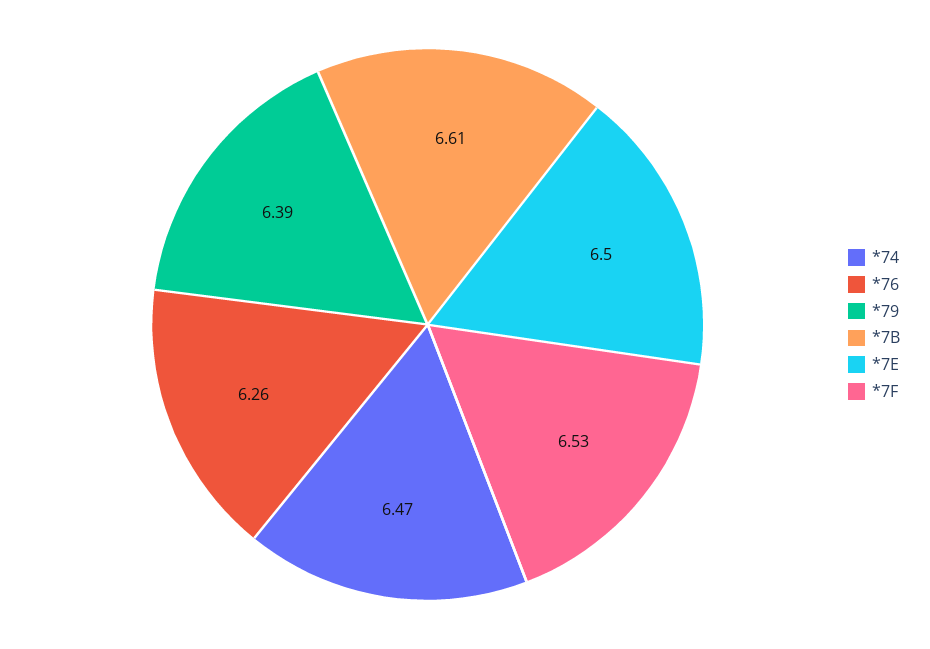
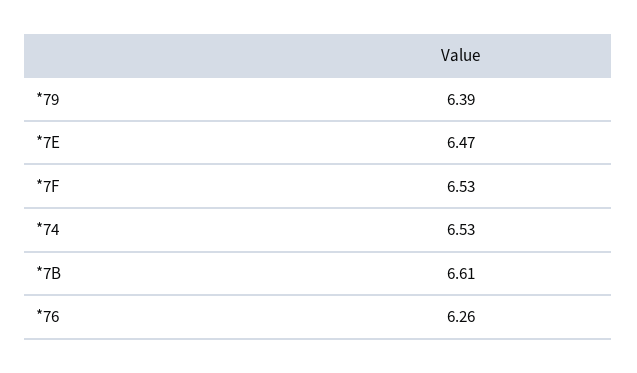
*74: 6.47 -> 6.53
*7E: 6.5 -> 6.47

